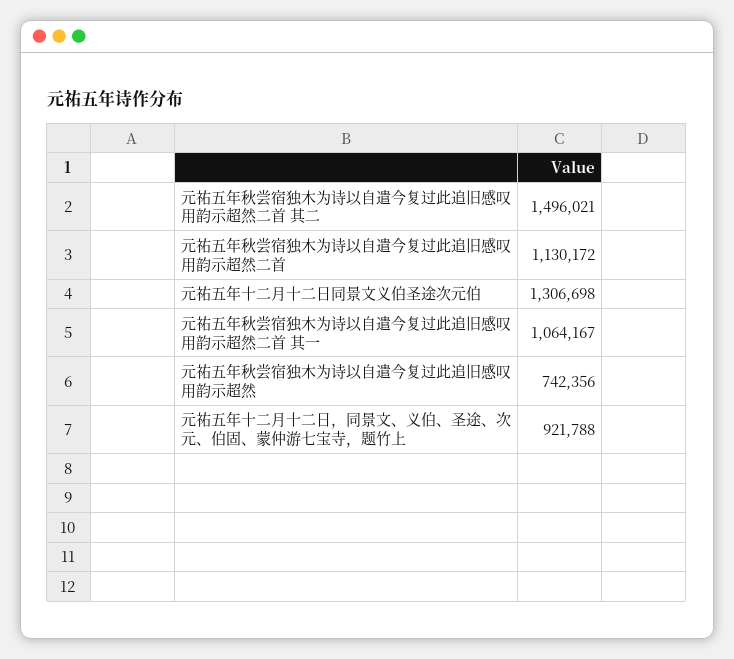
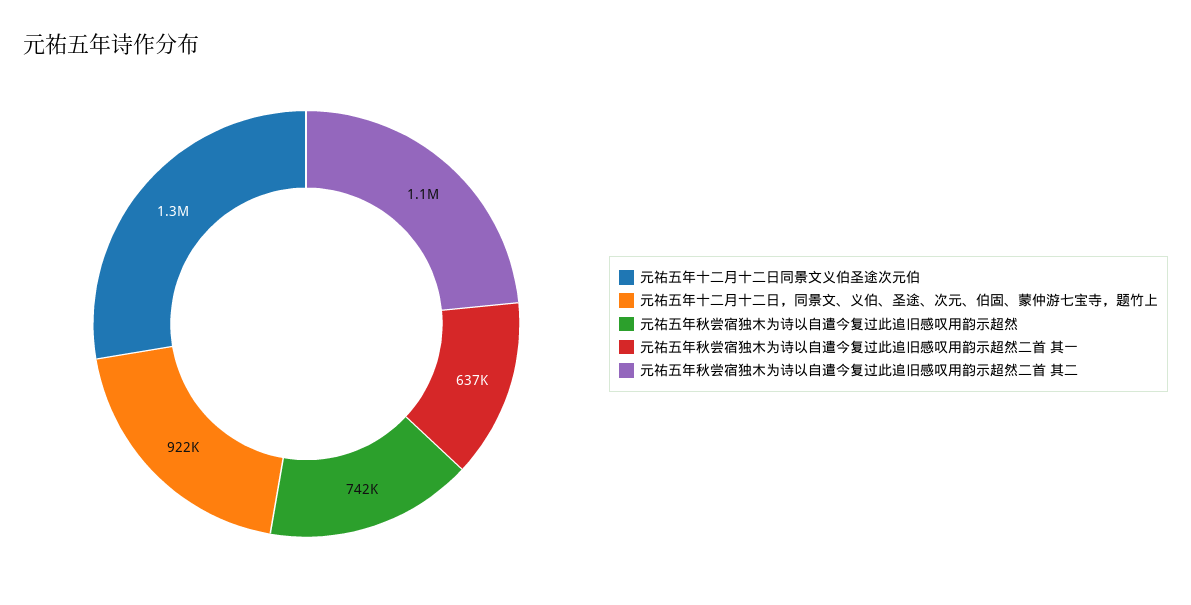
元祐五年秋尝宿独木为诗以自遣今复过此追旧感叹用韵示超然二首 其二: 1496021 -> 1100000
元祐五年秋尝宿独木为诗以自遣今复过此追旧感叹用韵示超然二首: 1130172 -> none
元祐五年秋尝宿独木为诗以自遣今复过此追旧感叹用韵示超然二首 其一: 1064167 -> 637000

